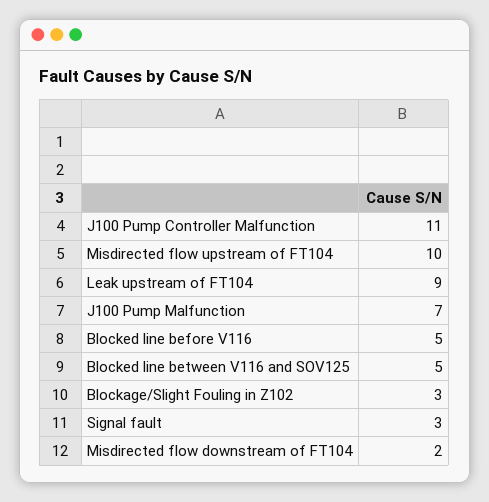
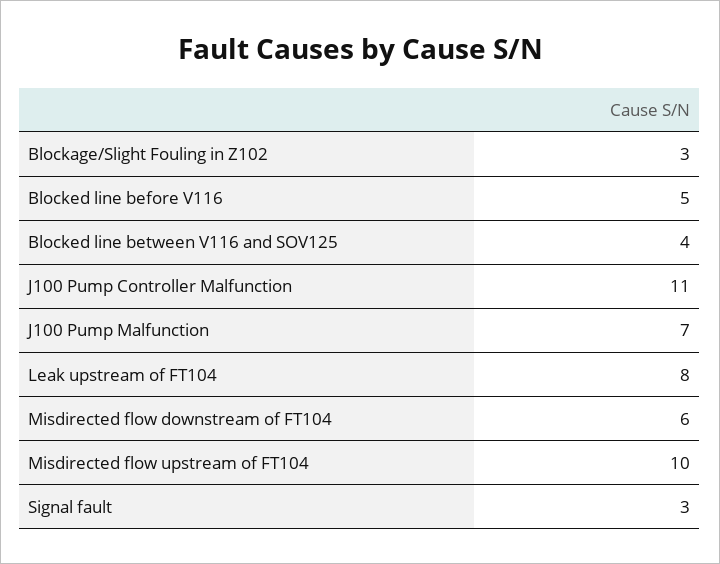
Leak upstream of FT104: 9 -> 8
Blocked line between V116 and SOV125: 5 -> 4
Misdirected flow downstream of FT104: 2 -> 6

